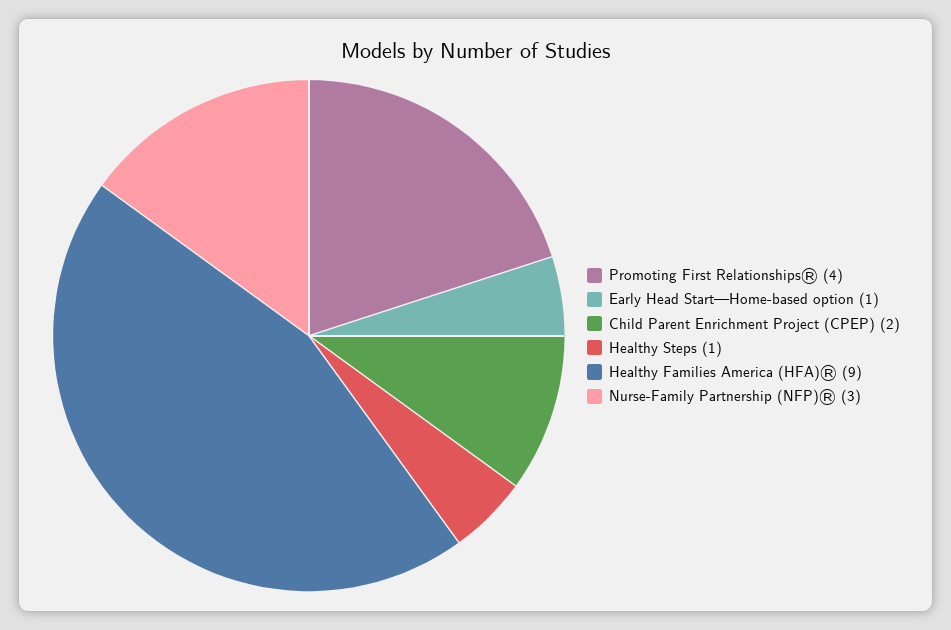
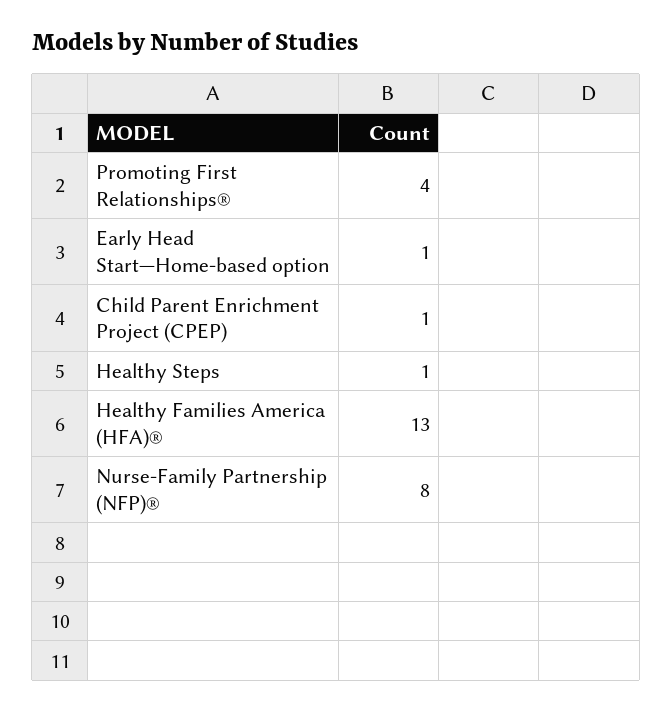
Child Parent Enrichment Project (CPEP): 2 -> 1
Healthy Families America (HFA)®: 9 -> 13
Nurse-Family Partnership (NFP)®: 3 -> 8

